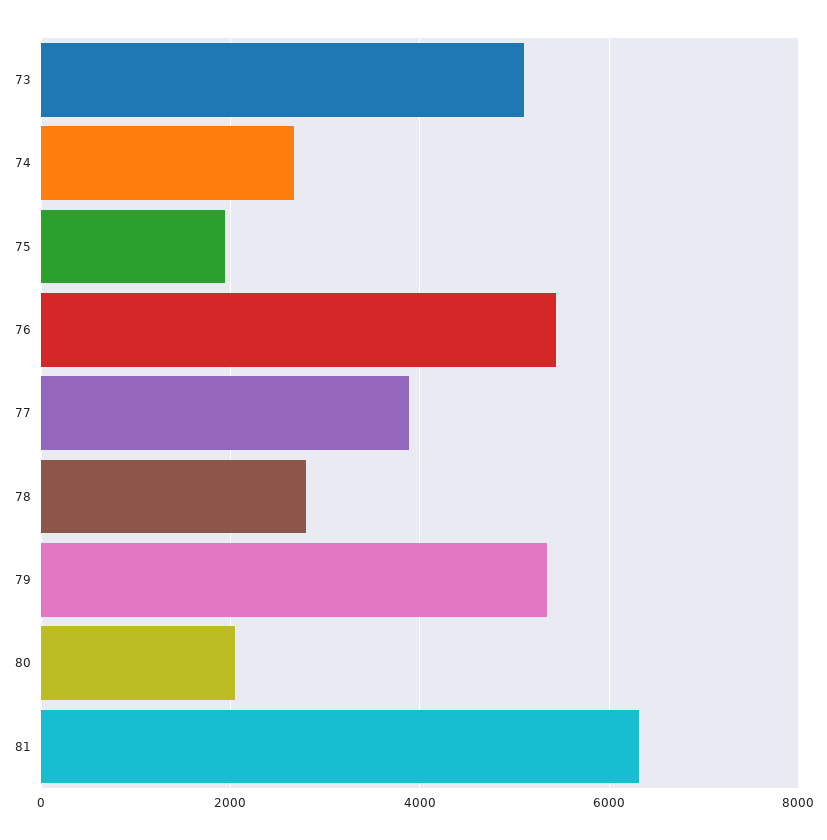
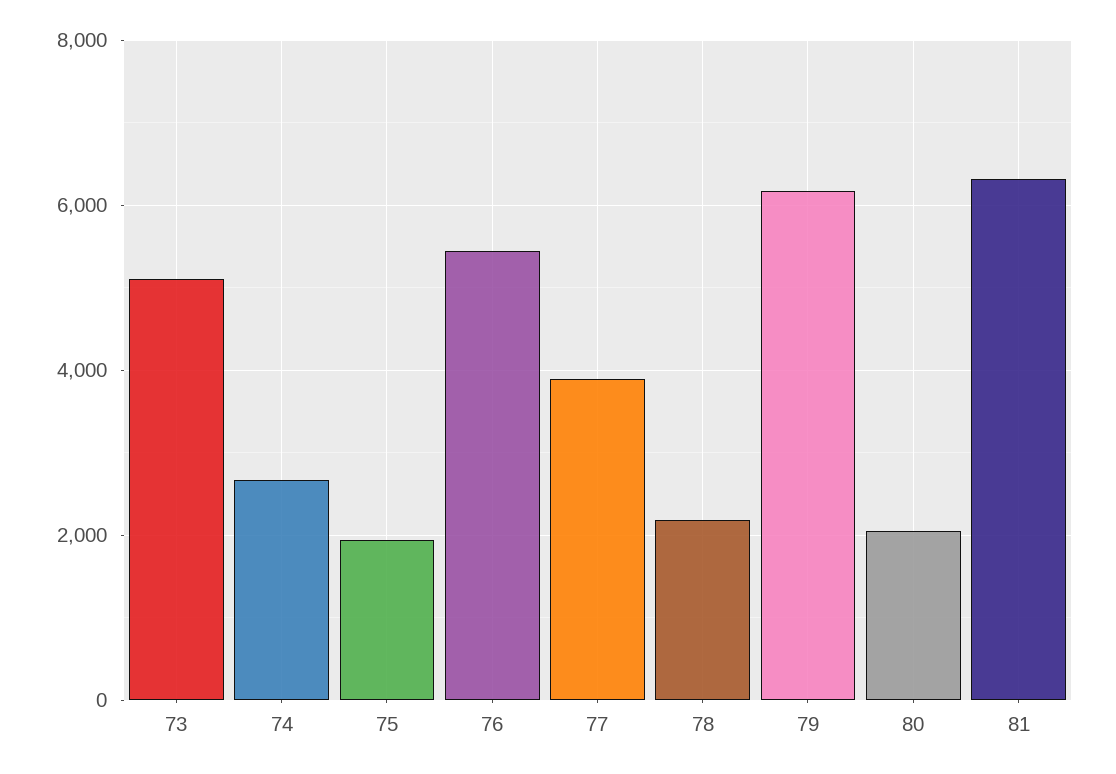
78: 2800 -> 2200
79: 5400 -> 6200

